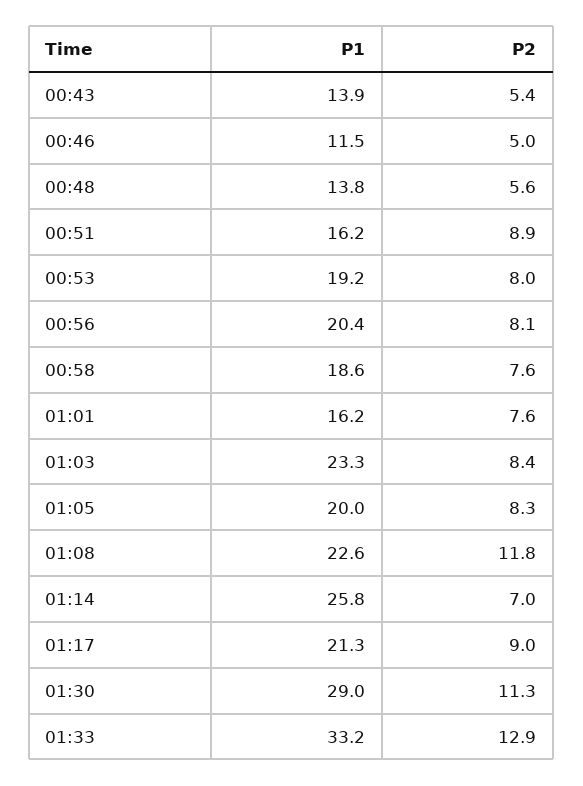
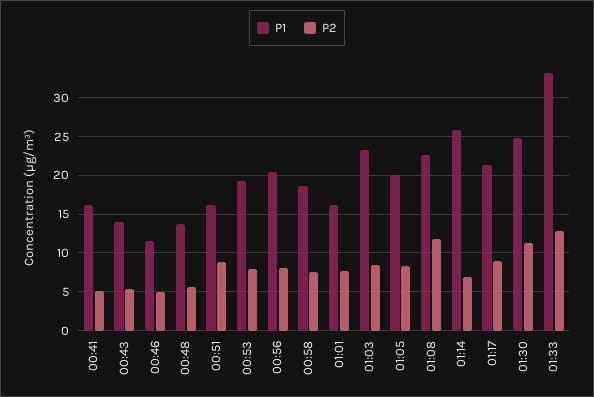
P1, 01:30: 29 -> 25
P1, 00:41: none -> 16
P2, 00:41: none -> 5

